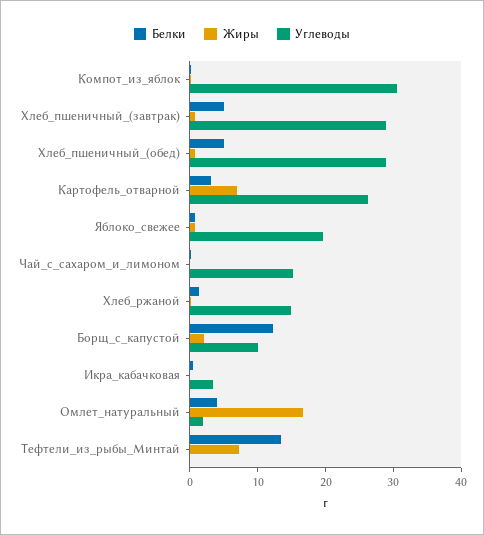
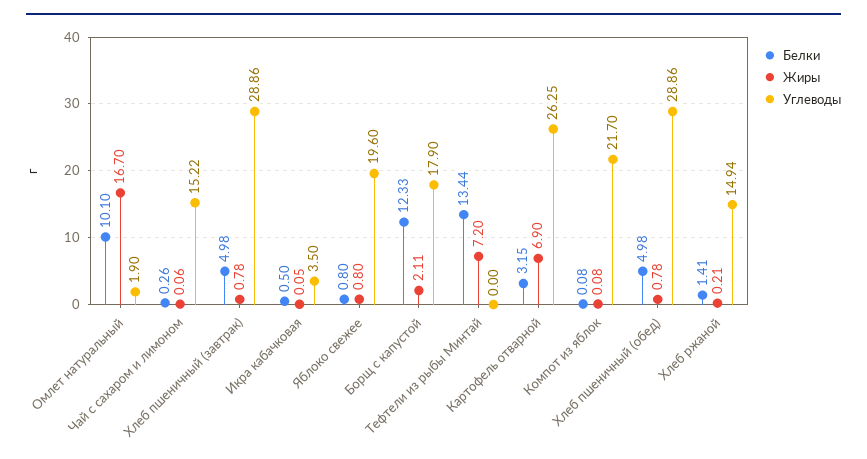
Углеводы, Компот_из_яблок: 30 -> 21.7
Углеводы, Борщ_с_капустой: 10 -> 17.9
Белки, Омлет_натуральный: 4 -> 10.1

